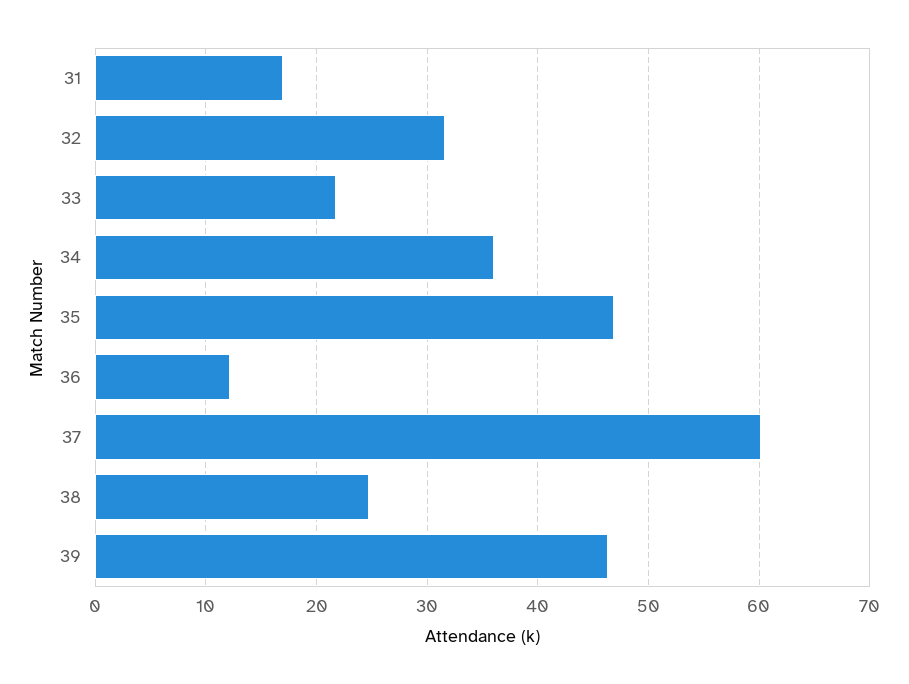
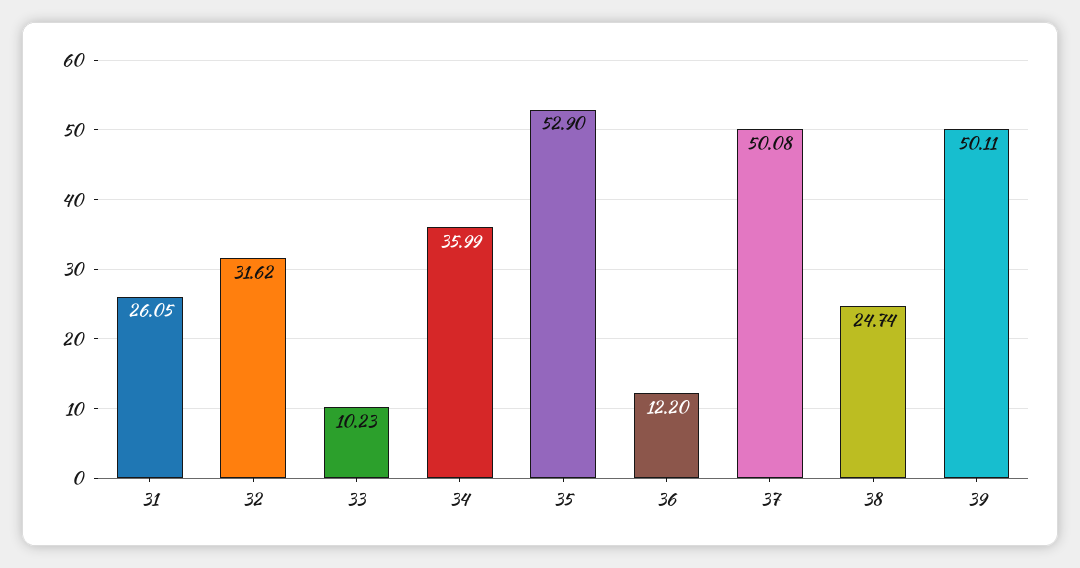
31: 17 -> 26.05
33: 22 -> 10.23
35: 47 -> 52.9
37: 60 -> 50.08
39: 46 -> 50.11

